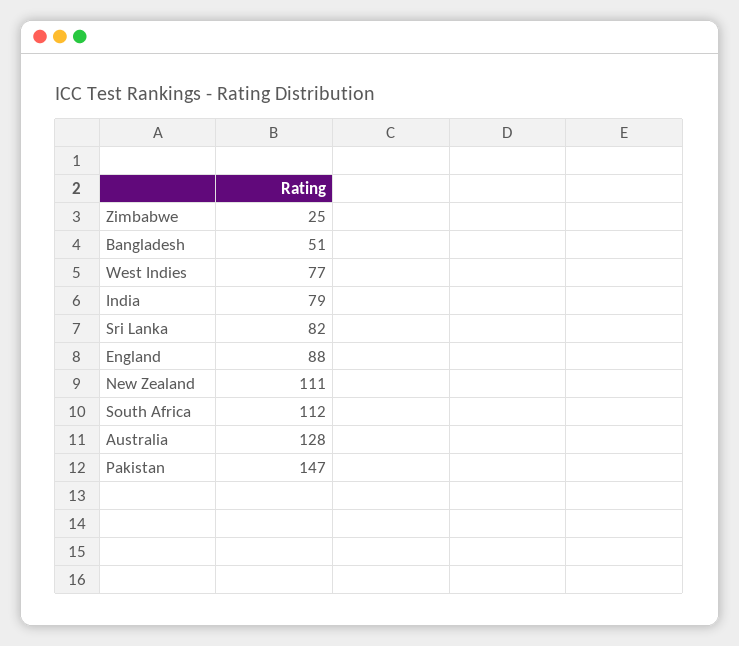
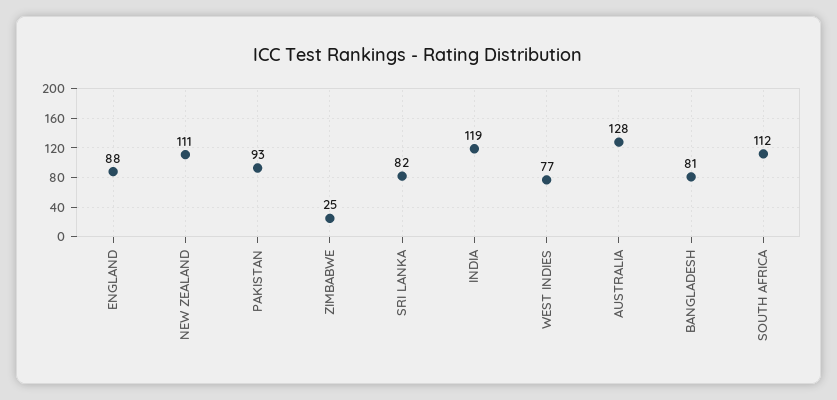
Bangladesh: 51 -> 81
India: 79 -> 119
Pakistan: 147 -> 93

